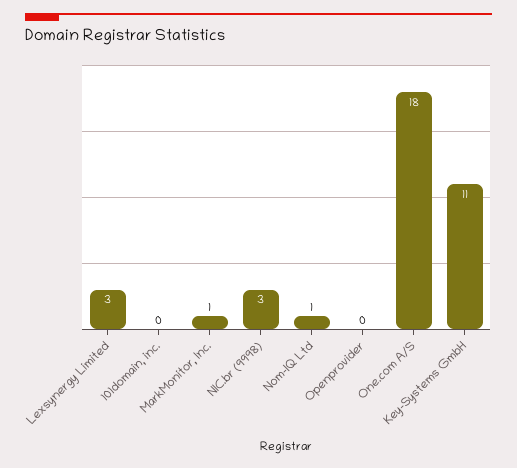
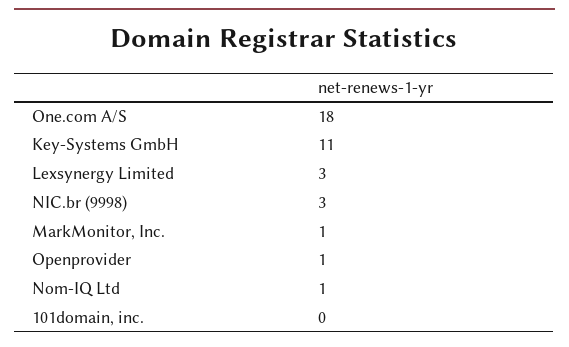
Openprovider: 0 -> 1

